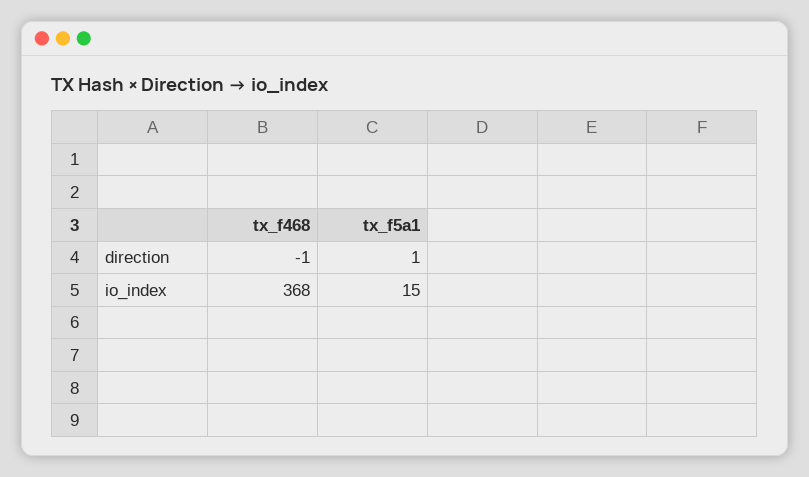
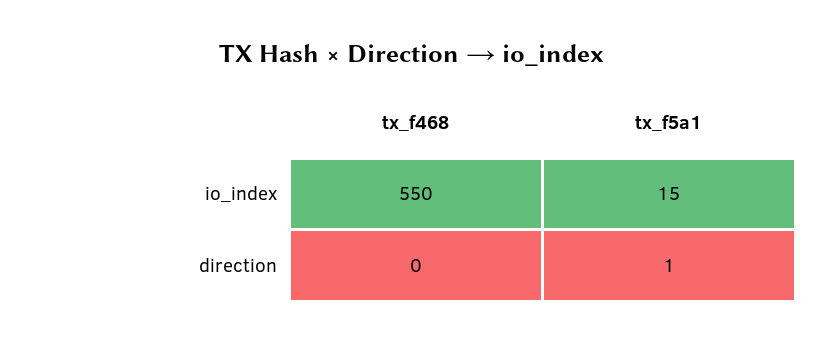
tx_f468, direction: -1 -> 0
tx_f468, io_index: 368 -> 550

